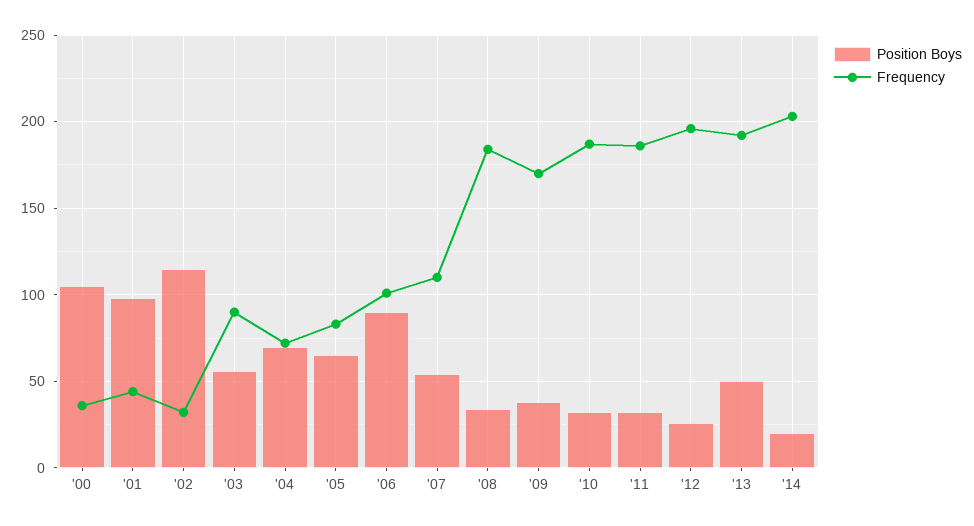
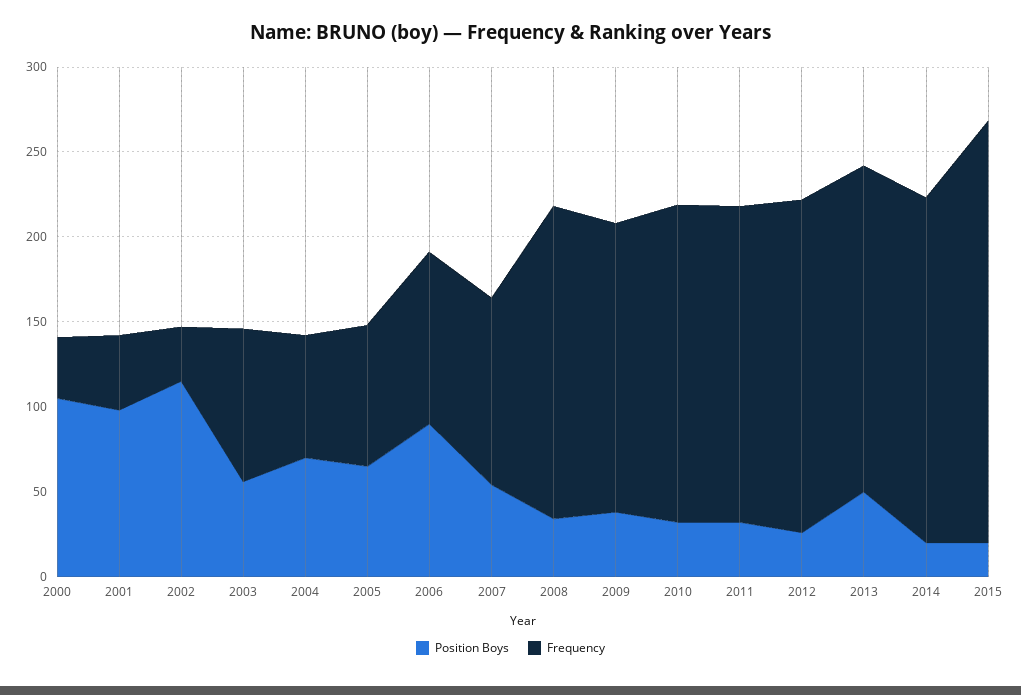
Position Boys, 2015: none -> 20
Frequency, 2015: none -> 250

